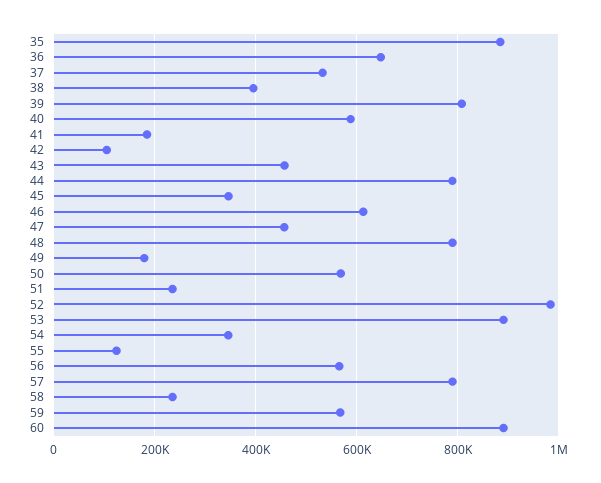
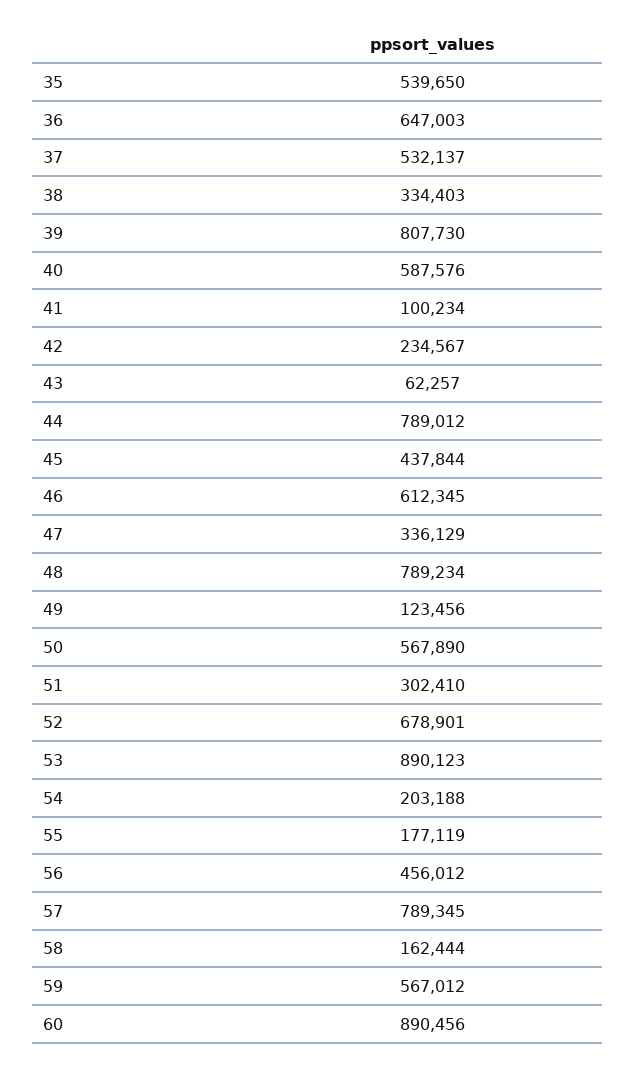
35: 880000 -> 539650
38: 400000 -> 334403
41: 180000 -> 100234
42: 100000 -> 234567
43: 460000 -> 62257
45: 340000 -> 437844
47: 460000 -> 336129
49: 180000 -> 123456
51: 240000 -> 302410
52: 980000 -> 678901
54: 340000 -> 203188
55: 120000 -> 177119
56: 560000 -> 456012
58: 240000 -> 162444

